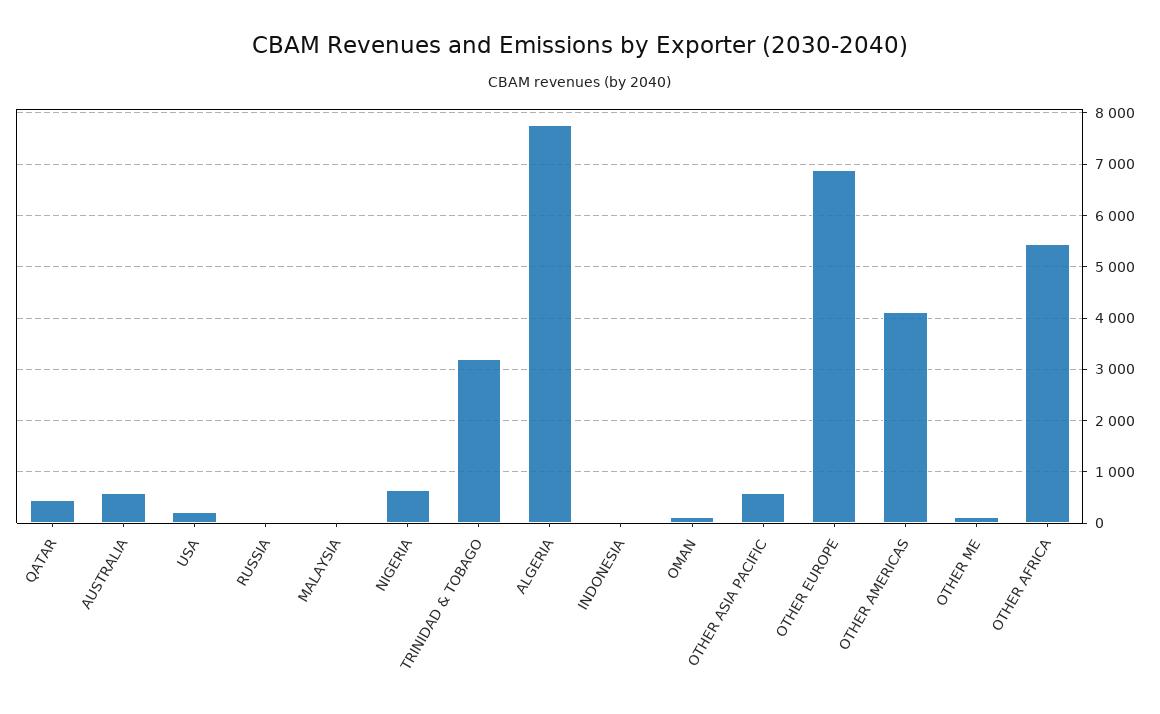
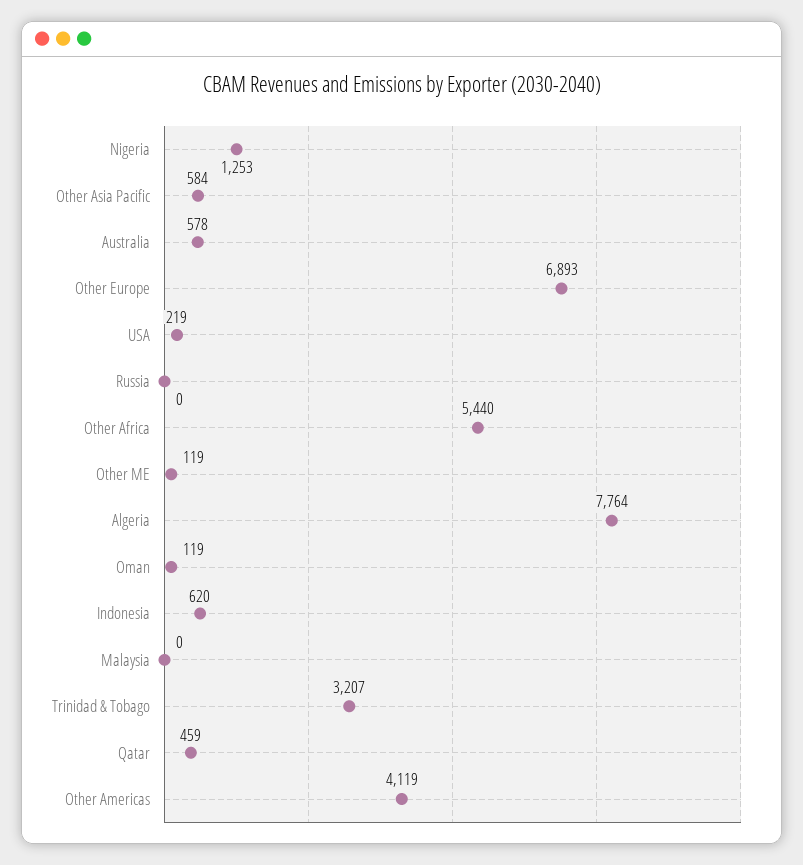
NIGERIA: 600 -> 1253
INDONESIA: 0 -> 620

